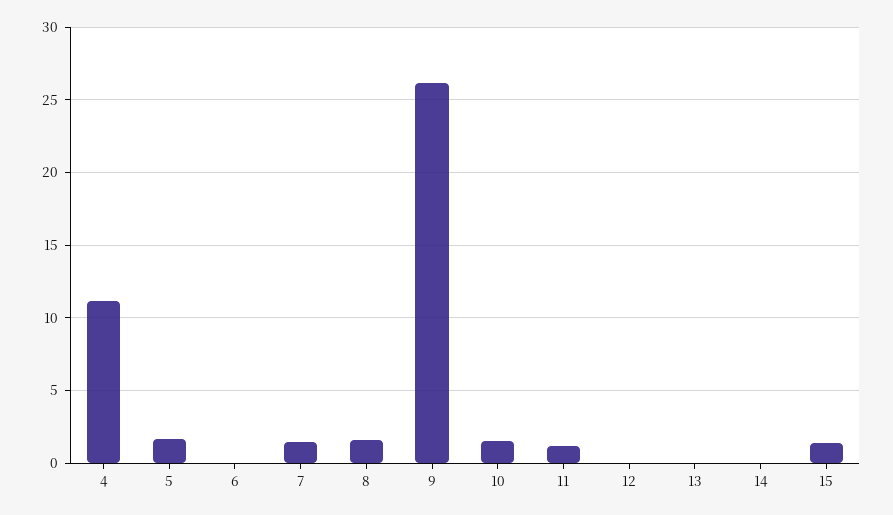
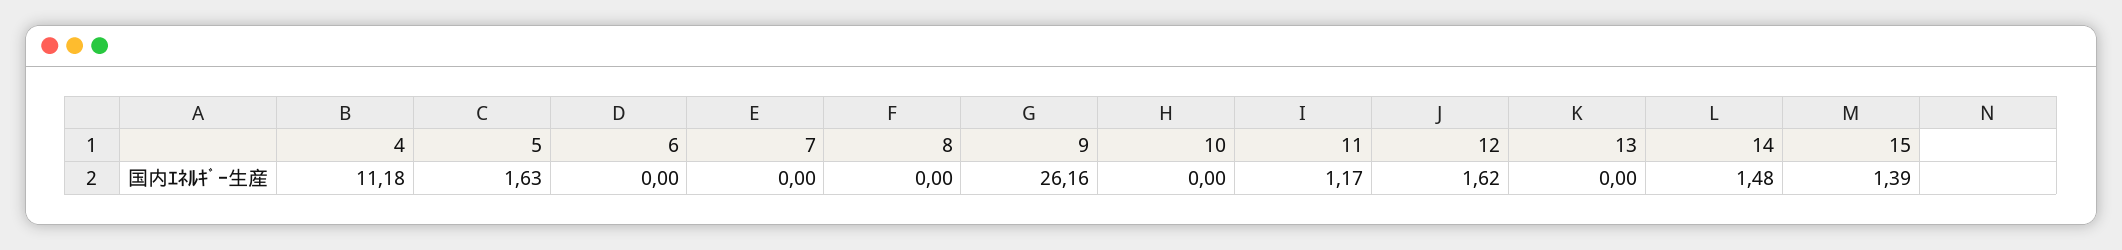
7: 1.5 -> 0
8: 1.5 -> 0
10: 1.5 -> 0
12: 0 -> 1.62
14: 0 -> 1.48

